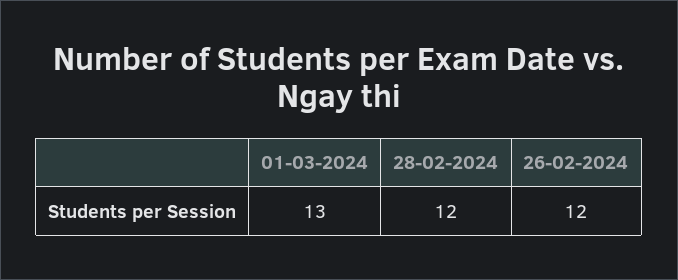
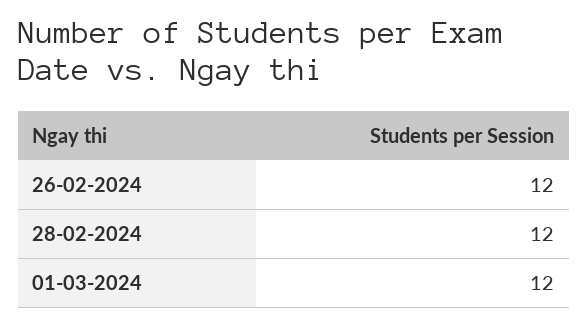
01-03-2024: 13 -> 12

